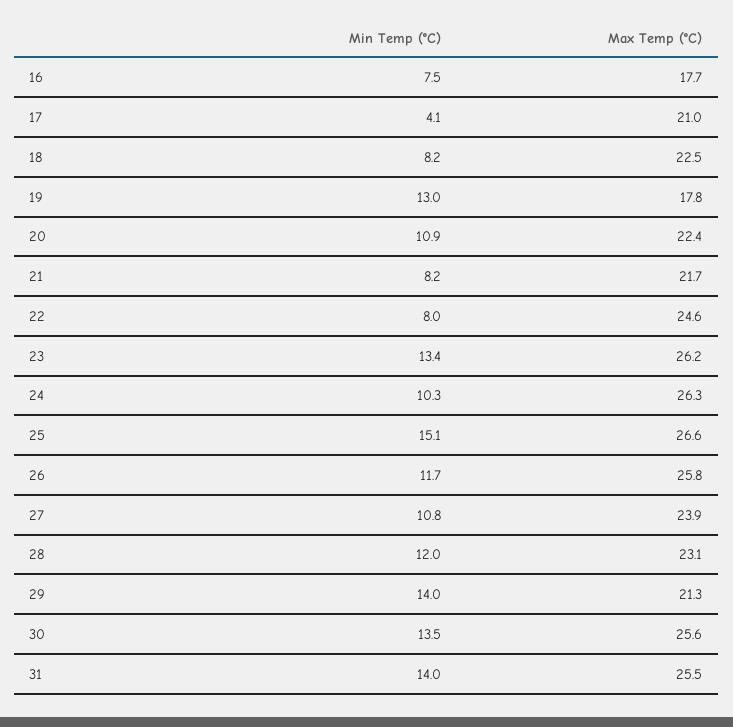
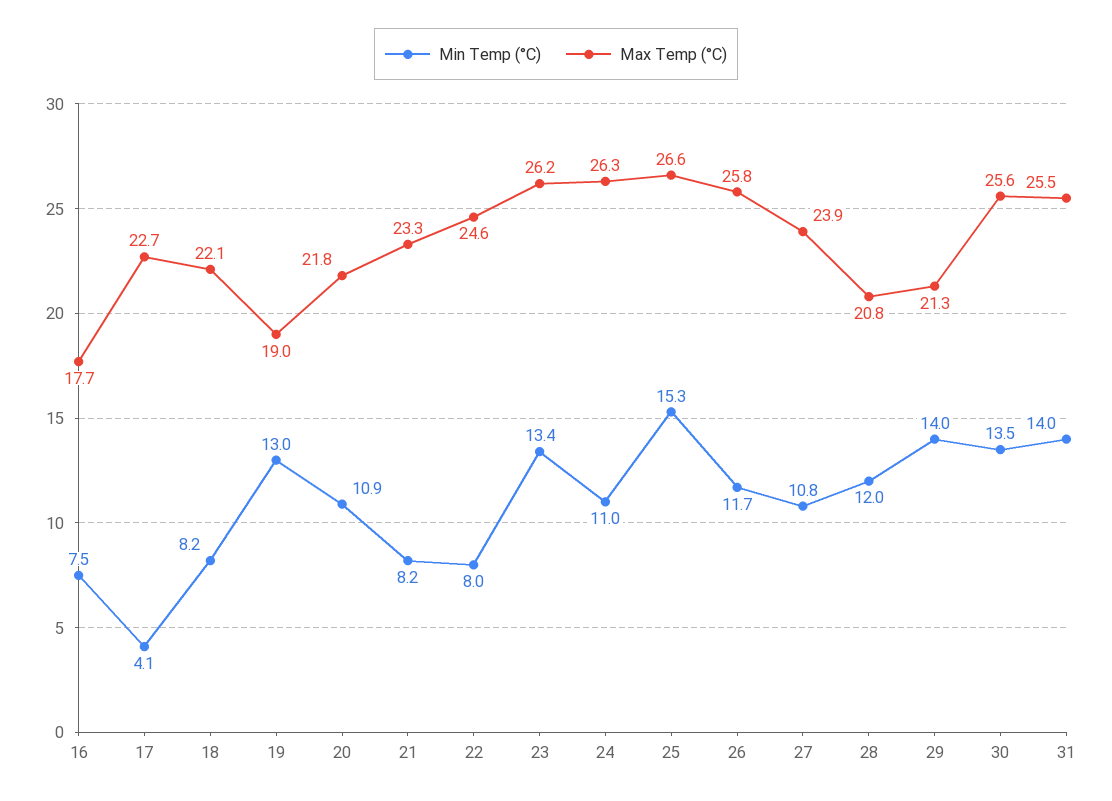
Max Temp (°C), 17: 21 -> 22.7
Max Temp (°C), 18: 22.5 -> 22.1
Max Temp (°C), 19: 17.8 -> 19
Max Temp (°C), 20: 22.4 -> 21.8
Max Temp (°C), 21: 21.7 -> 23.3
Min Temp (°C), 24: 10.3 -> 11
Min Temp (°C), 25: 15.1 -> 15.3
Max Temp (°C), 28: 23.1 -> 20.8

